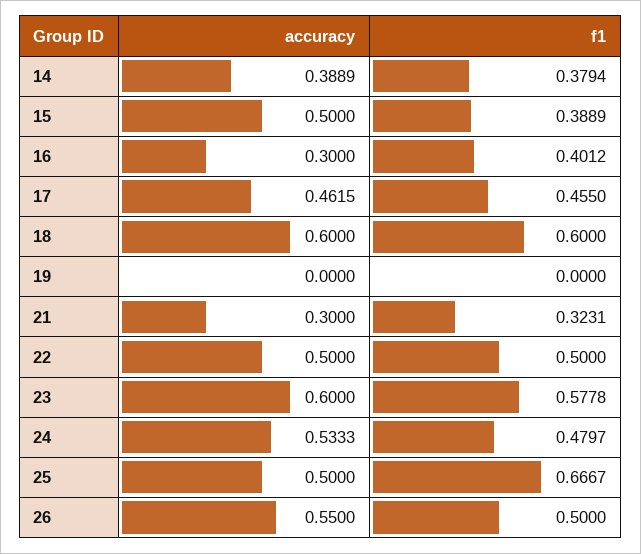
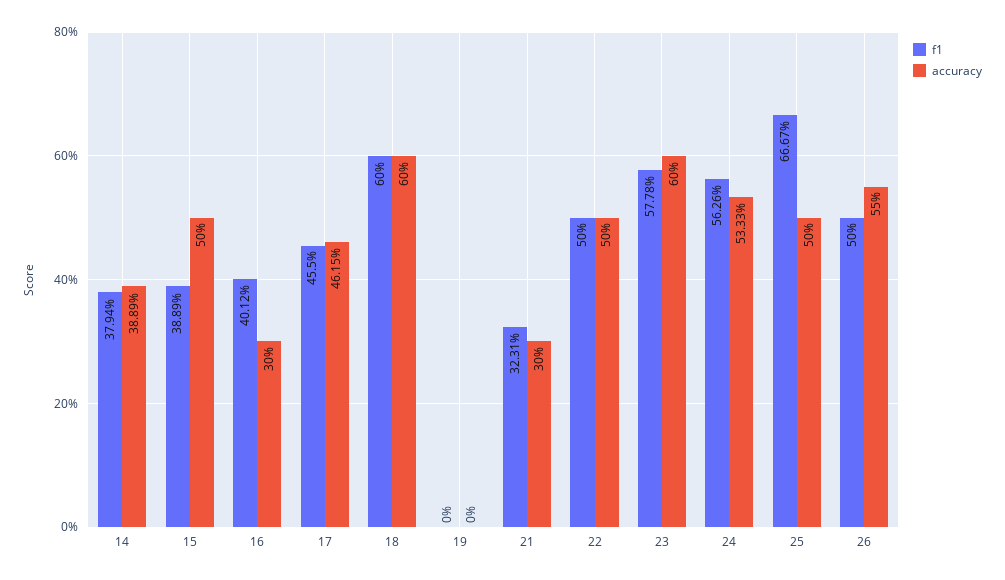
f1, 24: 0.4797 -> 0.5626

